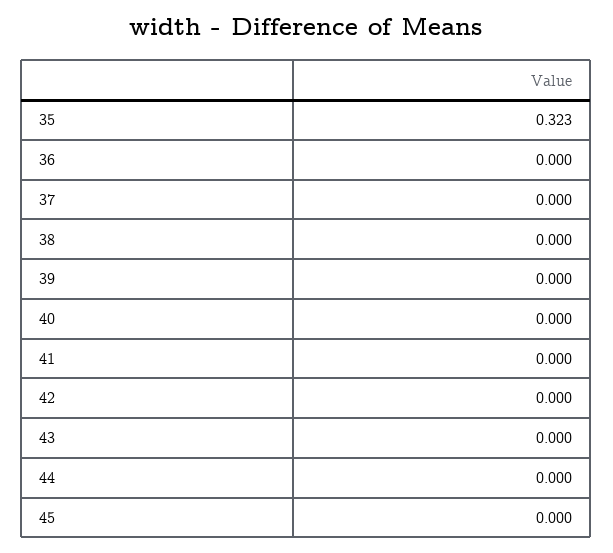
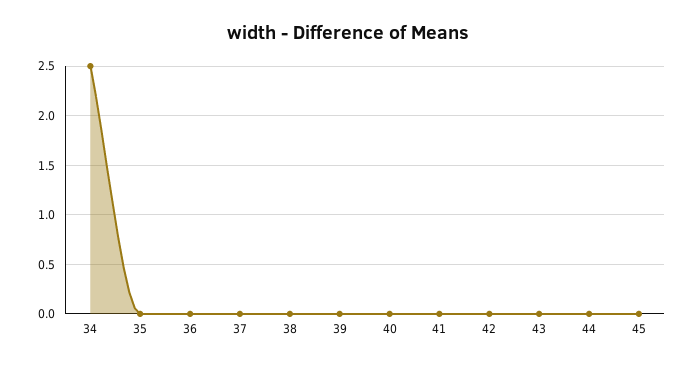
35: 0.323 -> 0
34: none -> 2.5

